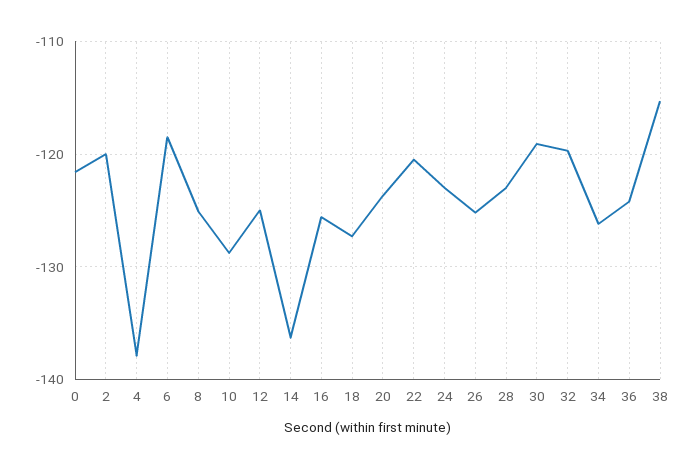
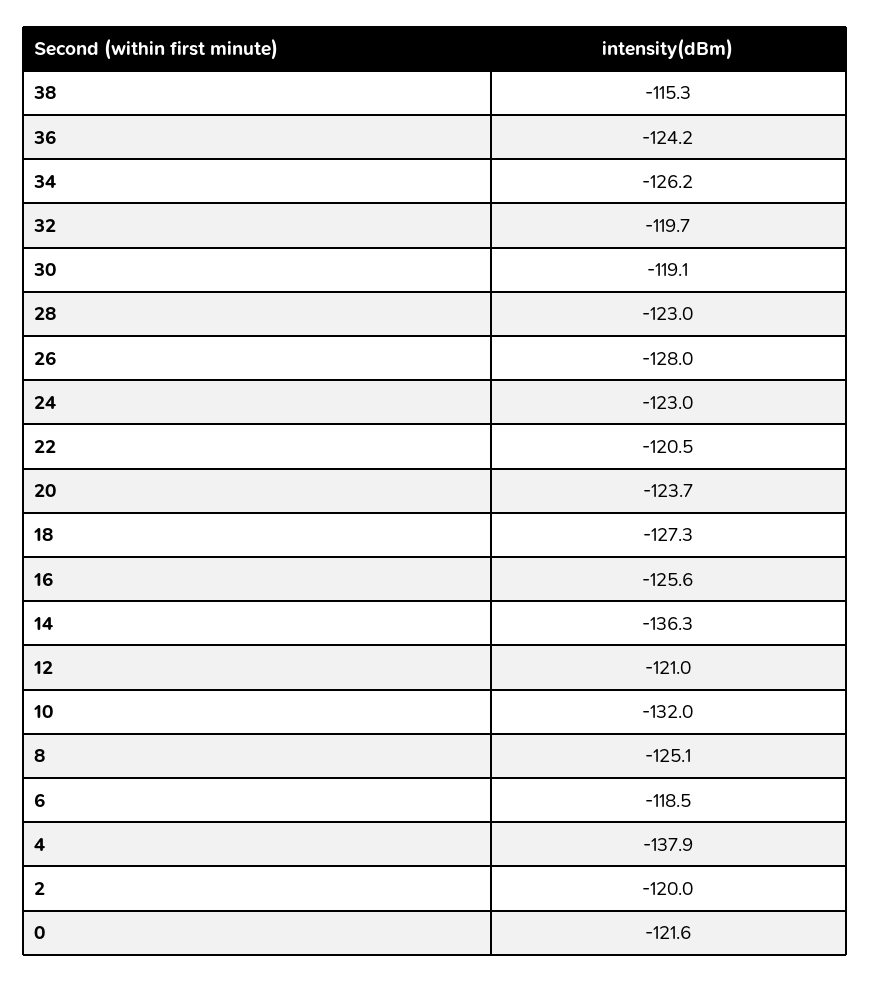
10: -129 -> -132
12: -125 -> -121
26: -125 -> -128

